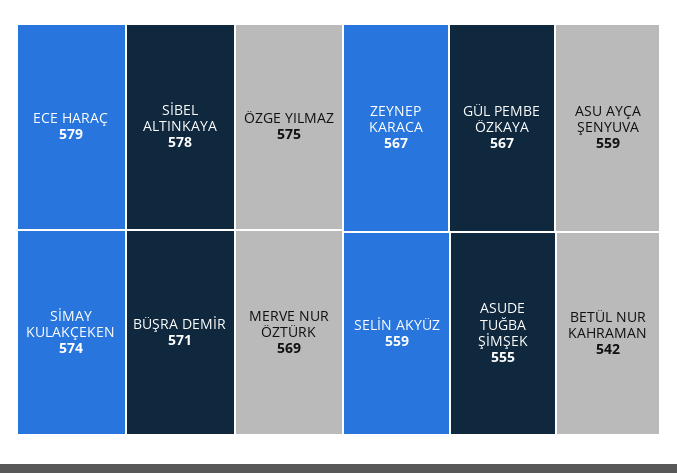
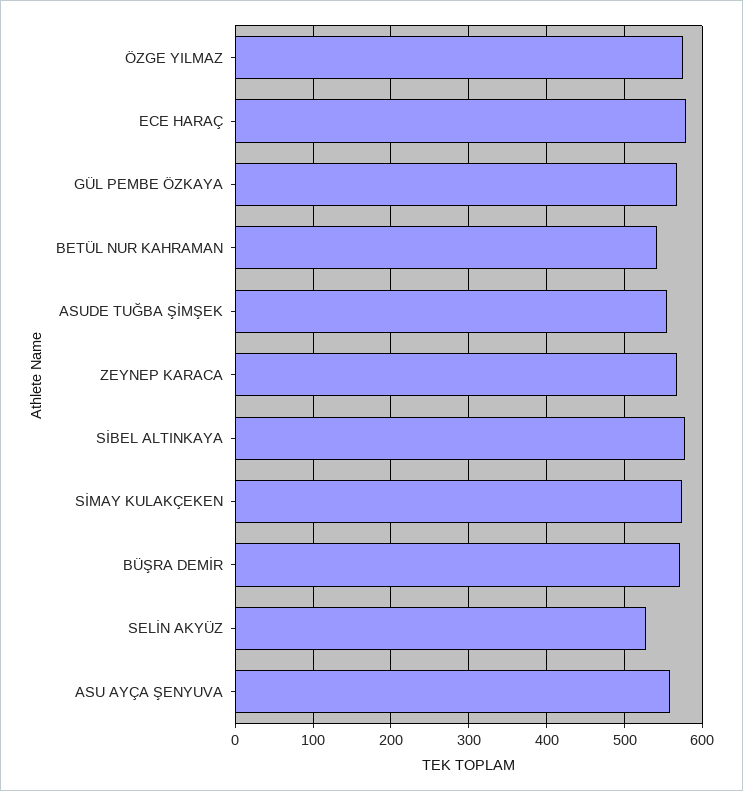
MERVE NUR ÖZTÜRK: 569 -> none
SELİN AKYÜZ: 559 -> 530

